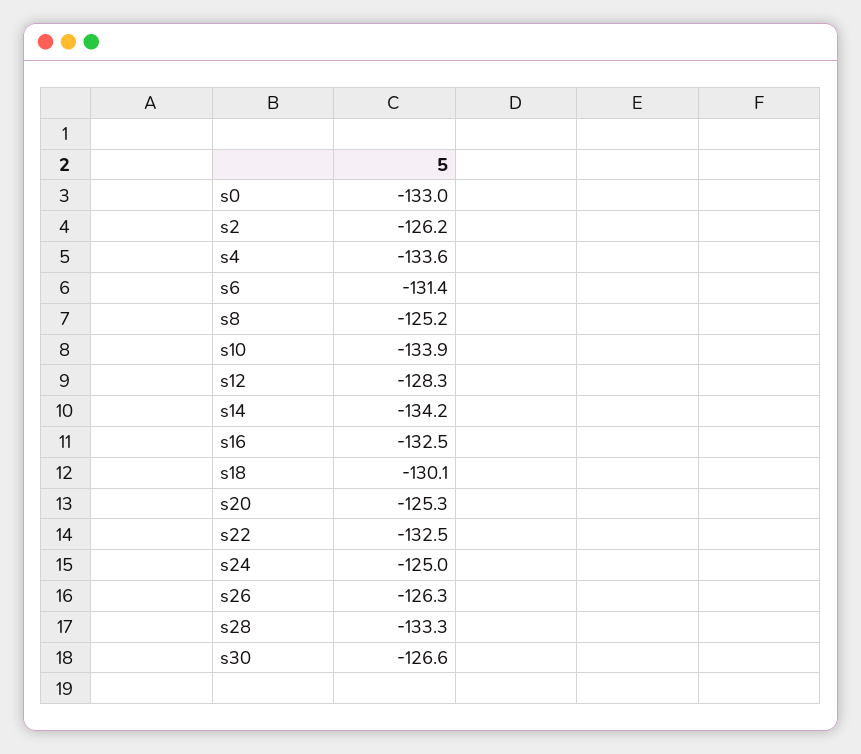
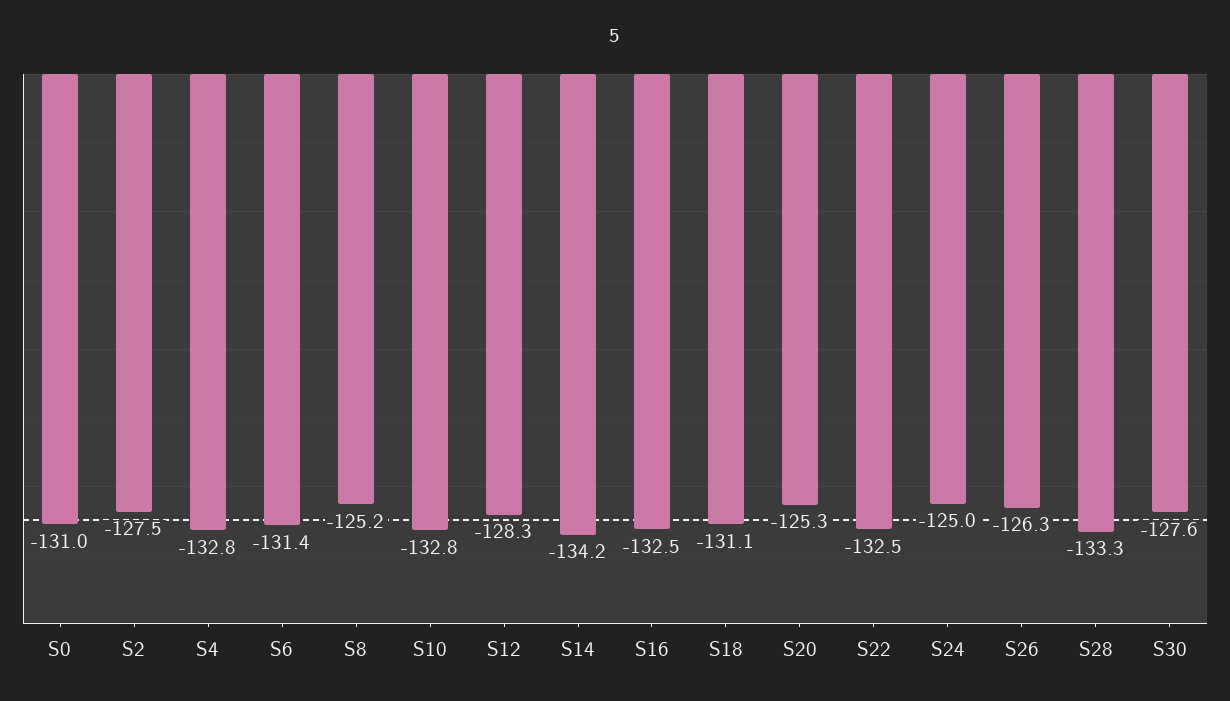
s0: -133 -> -131
s2: -126.2 -> -127.5
s4: -133.6 -> -132.8
s10: -133.9 -> -132.8
s18: -130.1 -> -131.1
s30: -126.6 -> -127.6

